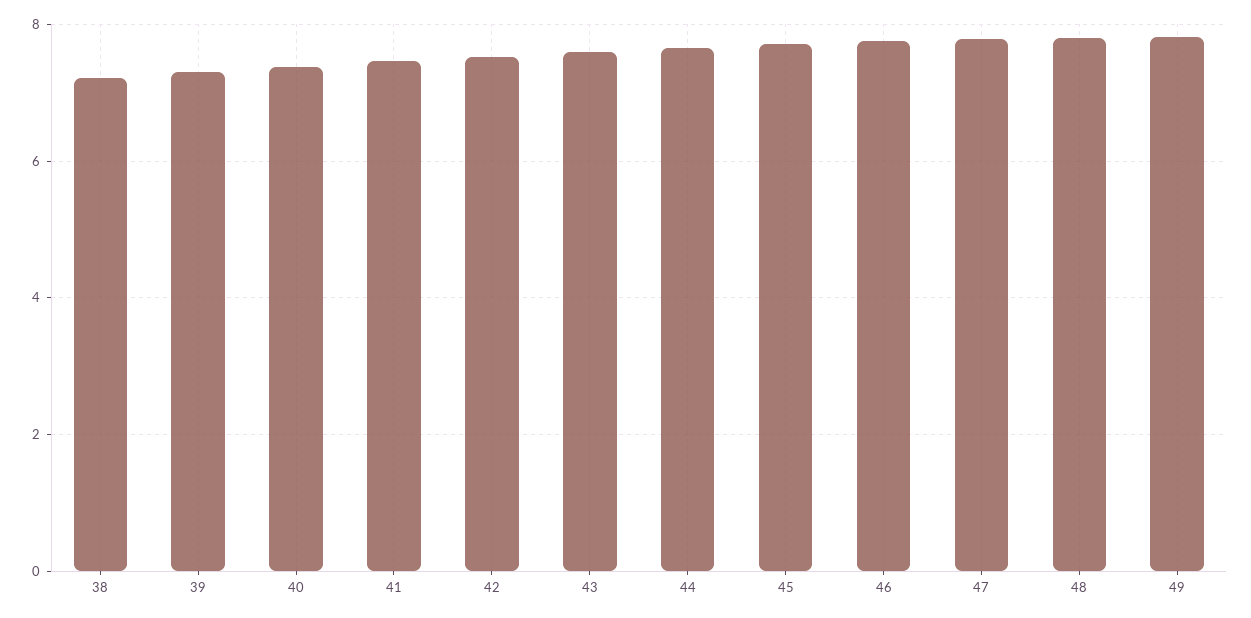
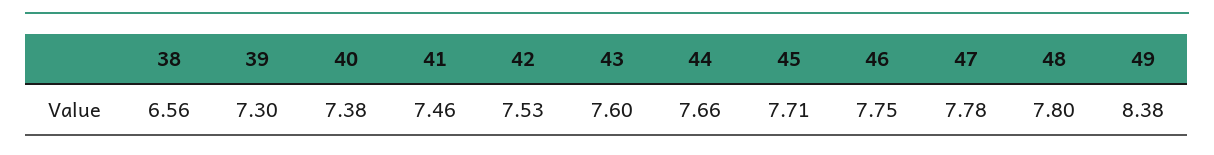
38: 7.2 -> 6.56
49: 7.8 -> 8.38

